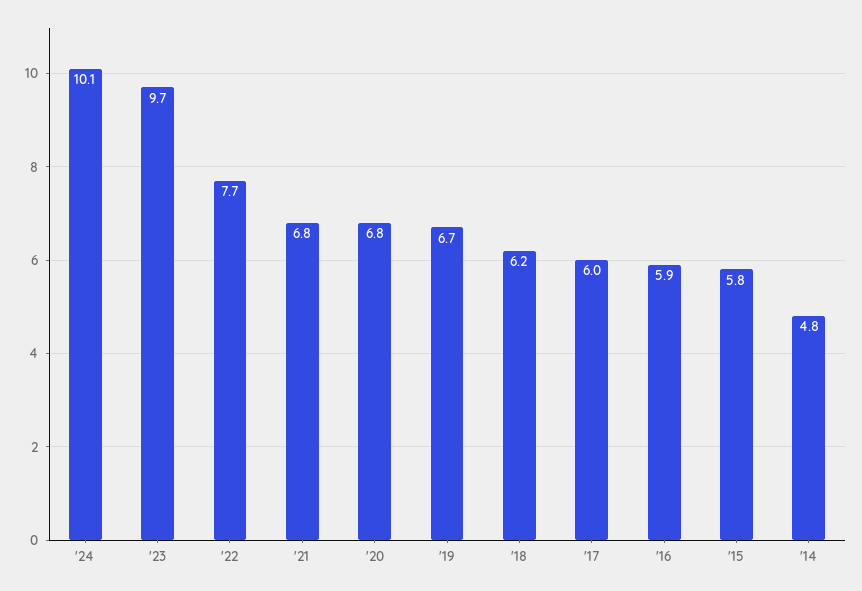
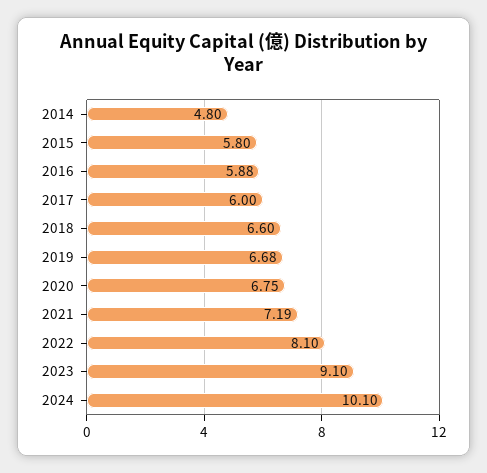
'23: 9.7 -> 9.1
'22: 7.7 -> 8.1
'21: 6.8 -> 7.19
'18: 6.2 -> 6.6

